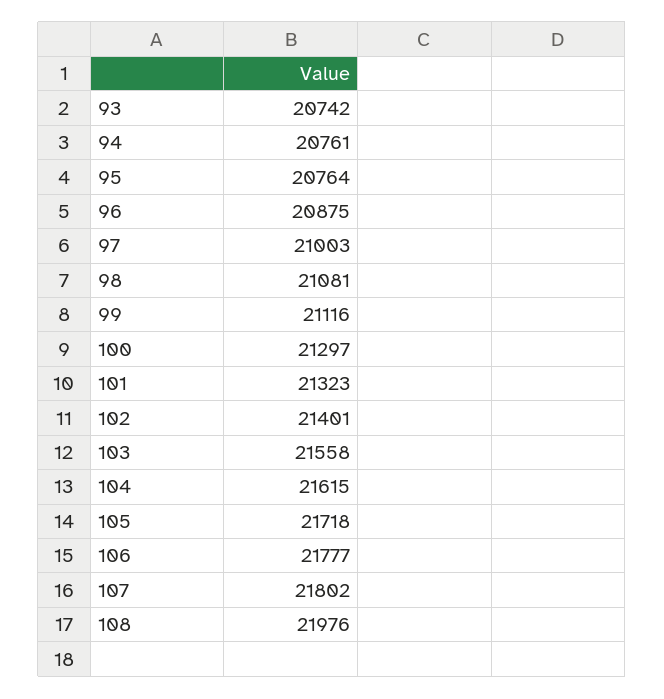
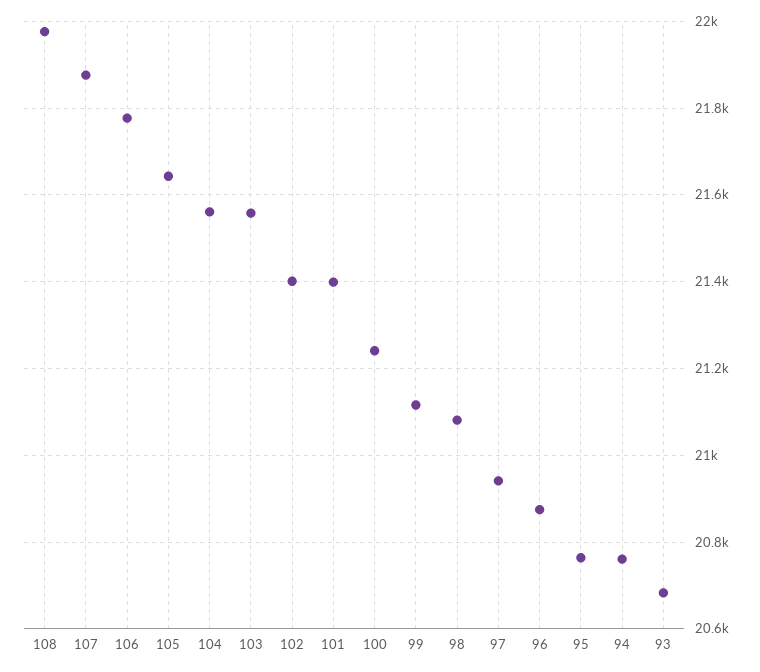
93: 20742 -> 20680
97: 21003 -> 20940
100: 21297 -> 21240
101: 21323 -> 21400
104: 21615 -> 21560
105: 21718 -> 21640
107: 21802 -> 21880

